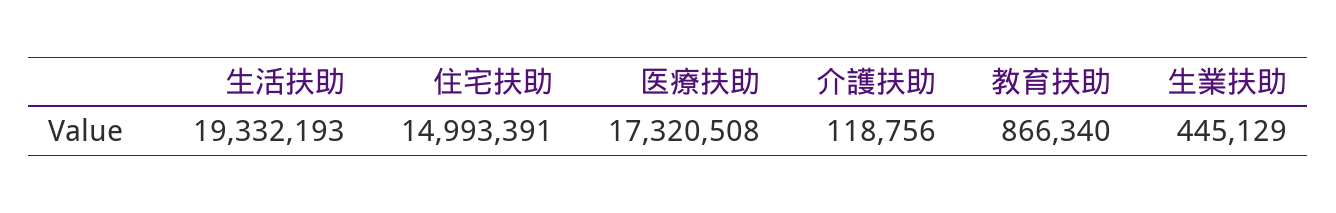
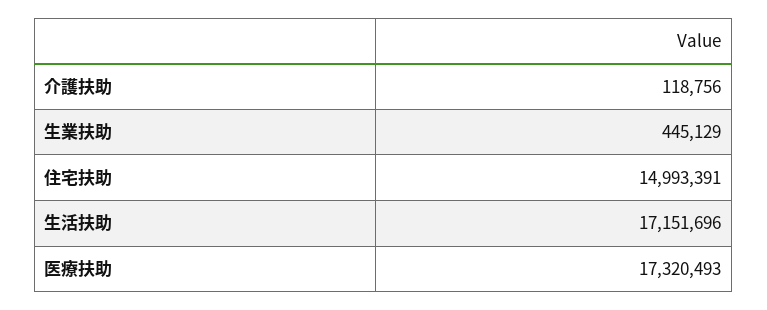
生活扶助: 19332193 -> 17151696
医療扶助: 17320508 -> 17320493
教育扶助: 866340 -> none

